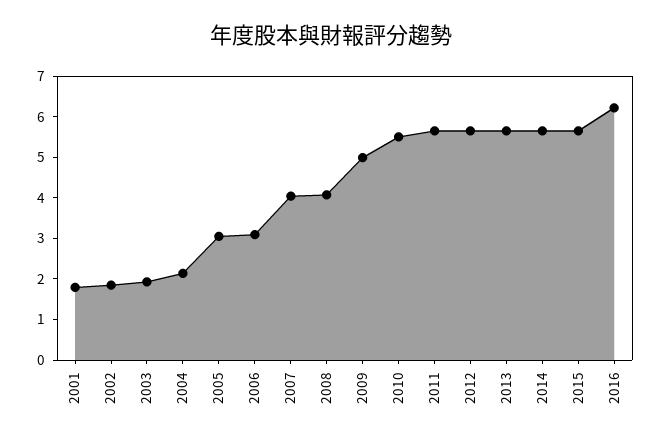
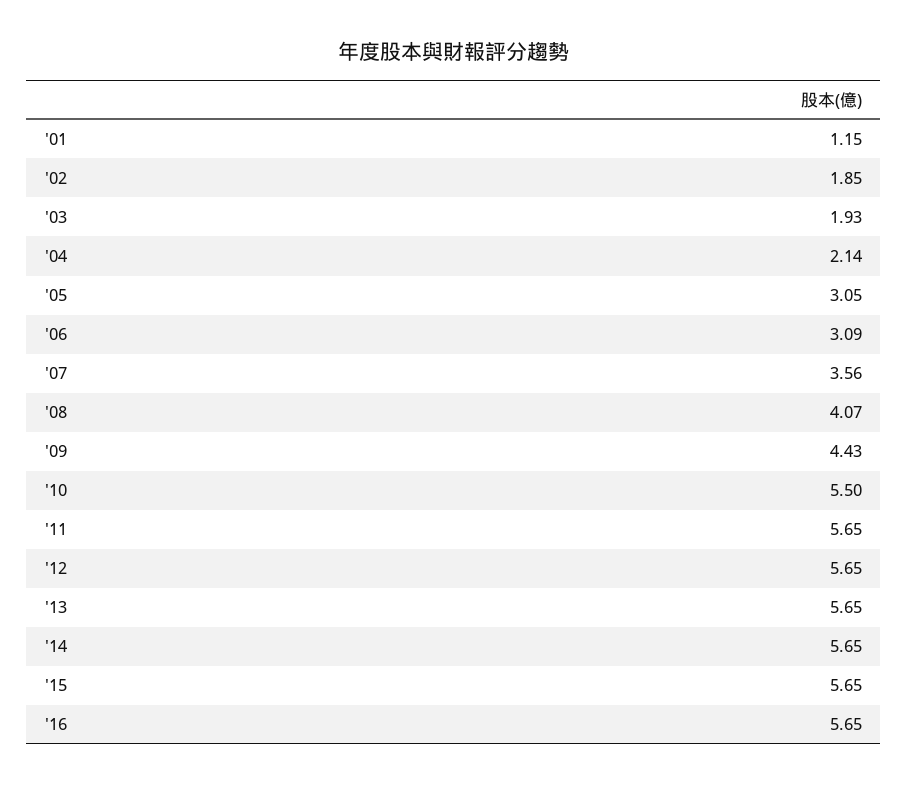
2001: 1.8 -> 1.15
2007: 4 -> 3.56
2009: 5 -> 4.43
2016: 6.2 -> 5.65

